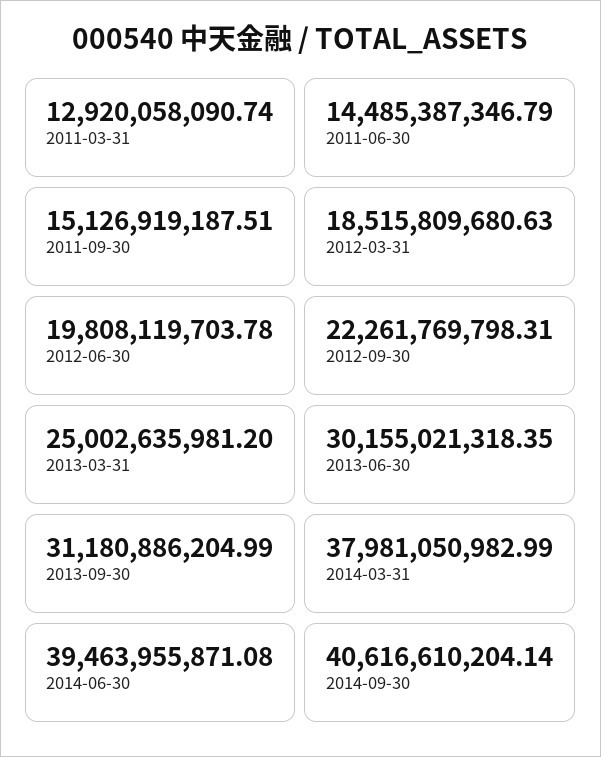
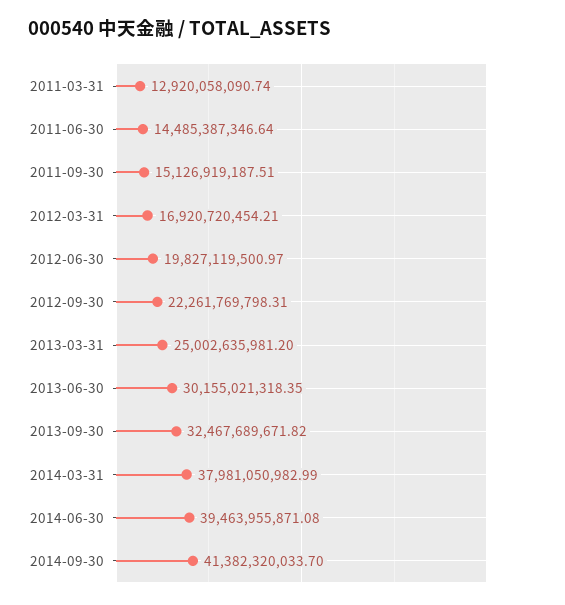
2011-06-30: 14485387346.79 -> 14485387346.64
2012-03-31: 18515809680.63 -> 16920720454.21
2012-06-30: 19808119703.78 -> 19827119500.97
2013-09-30: 31180886204.99 -> 32467689671.82
2014-09-30: 40616610204.14 -> 41382320033.7

